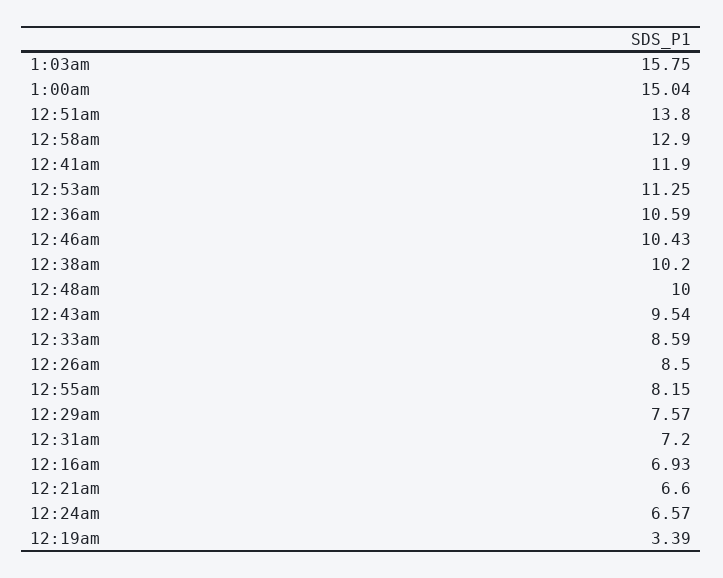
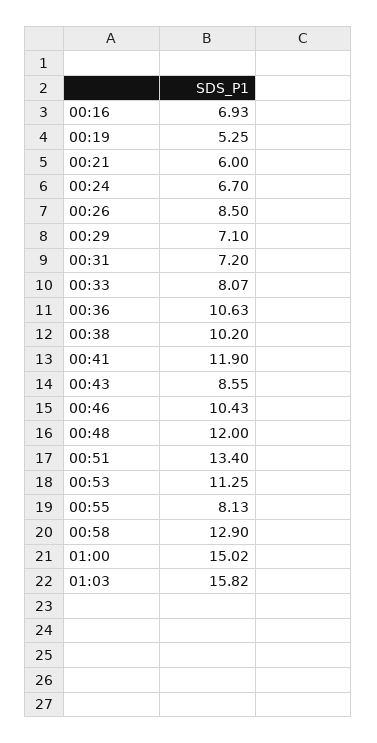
1:03am: 15.75 -> 15.82
1:00am: 15.04 -> 15.02
12:51am: 13.8 -> 13.4
12:36am: 10.59 -> 10.63
12:48am: 10 -> 12
12:43am: 9.54 -> 8.55
12:33am: 8.59 -> 8.07
12:55am: 8.15 -> 8.13
12:29am: 7.57 -> 7.1
12:21am: 6.6 -> 6
12:24am: 6.57 -> 6.7
12:19am: 3.39 -> 5.25

